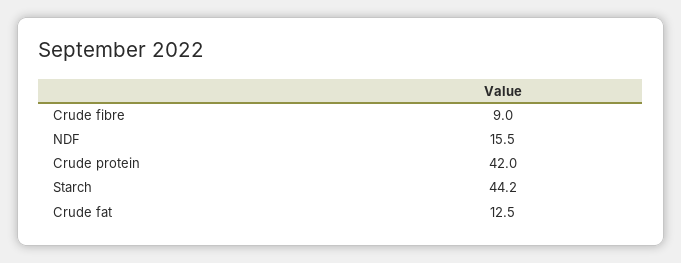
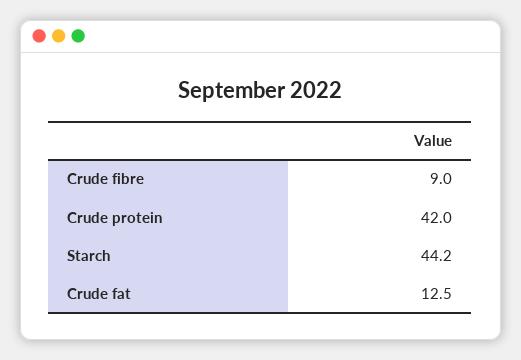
NDF: 15.5 -> none

